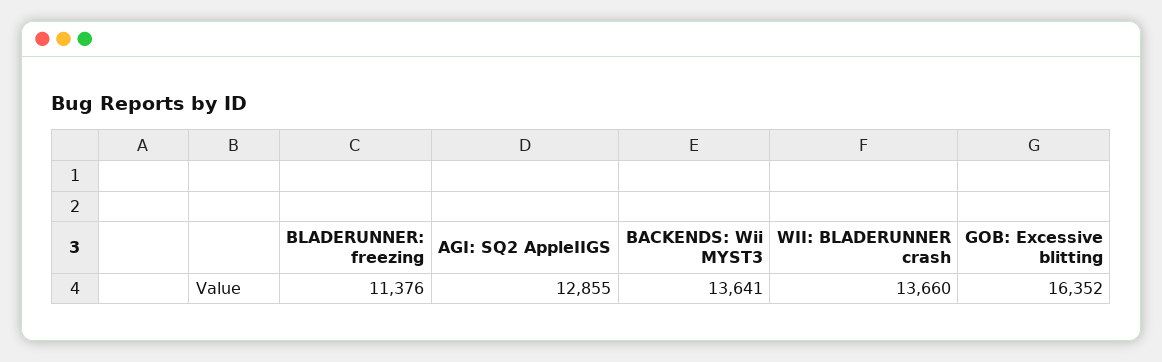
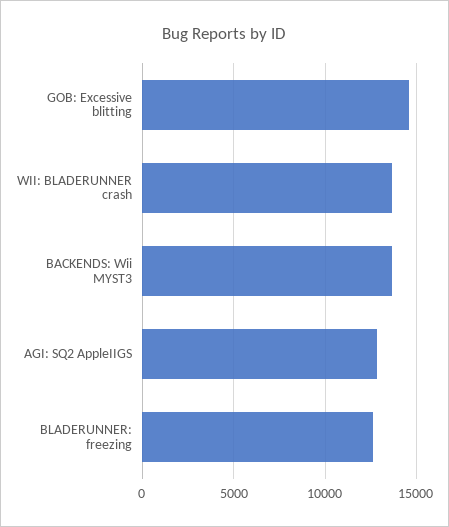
BLADERUNNER: freezing: 11376 -> 12500
GOB: Excessive blitting: 16352 -> 14500

